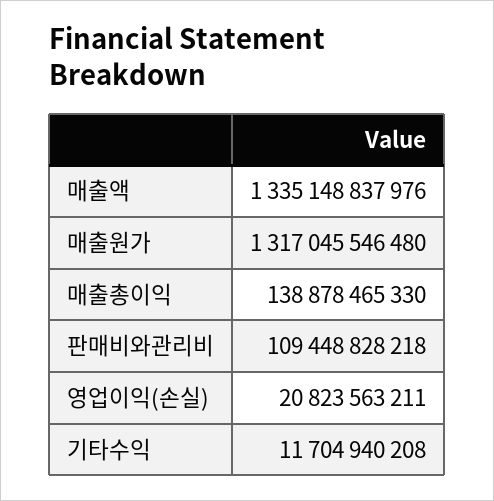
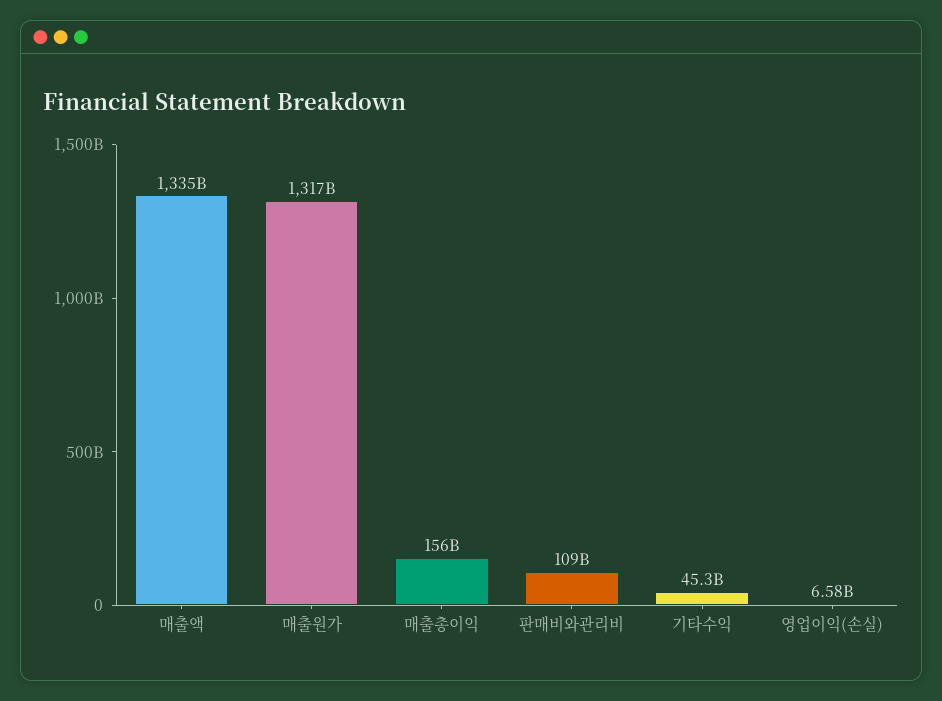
매출총이익: 138878465330 -> 156000000000
영업이익(손실): 20823563211 -> 6580000000
기타수익: 11704940208 -> 45300000000

